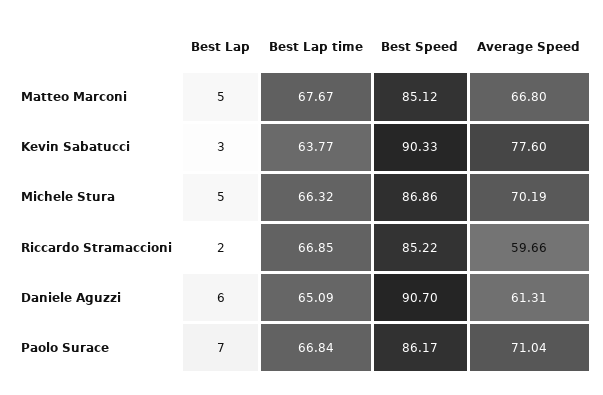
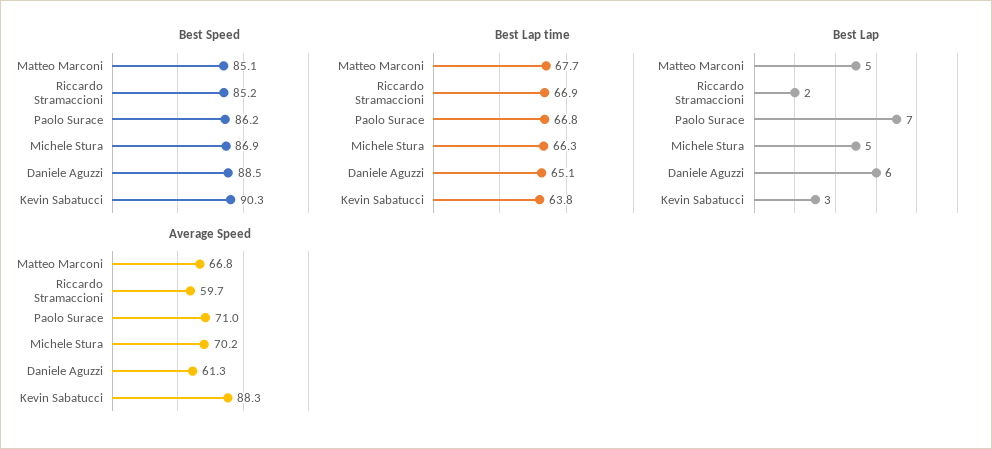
Average Speed, Kevin Sabatucci: 77.6 -> 88.3
Best Speed, Daniele Aguzzi: 90.7 -> 88.5

